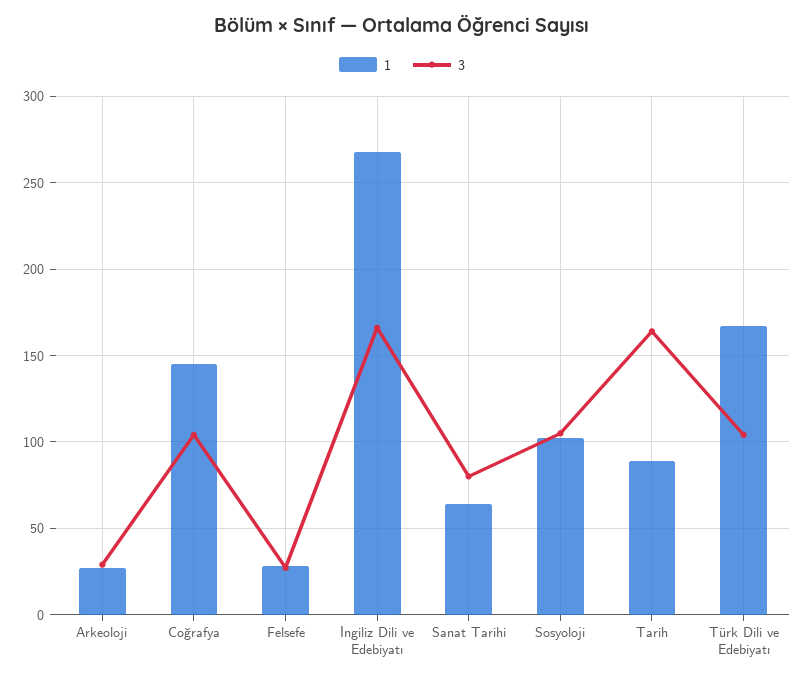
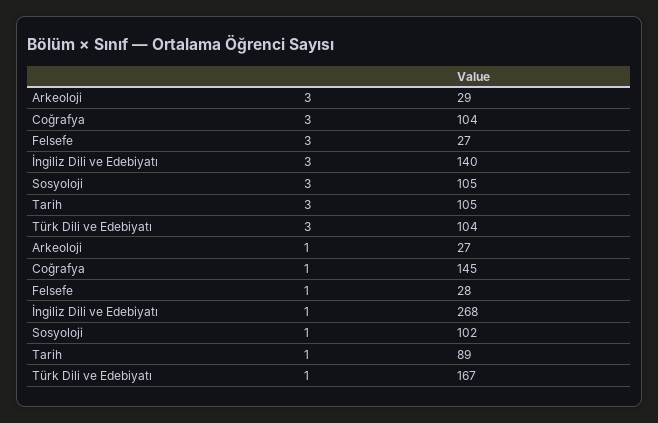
3, İngiliz Dili ve Edebiyatı: 165 -> 140
1, Sanat Tarihi: 65 -> none
3, Sanat Tarihi: 80 -> none
3, Tarih: 165 -> 105

